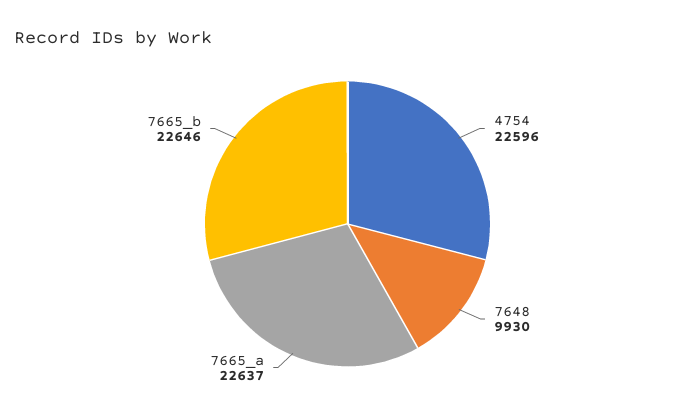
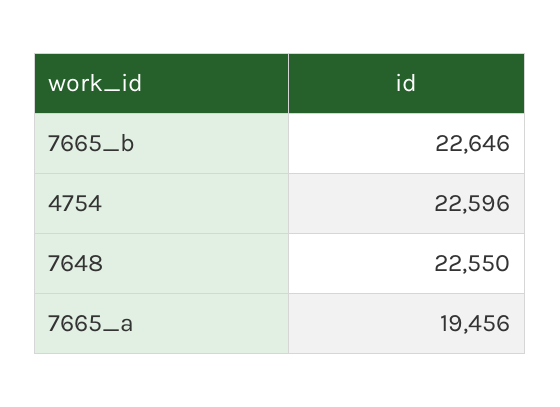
7648: 9930 -> 22550
7665_a: 22637 -> 19456

